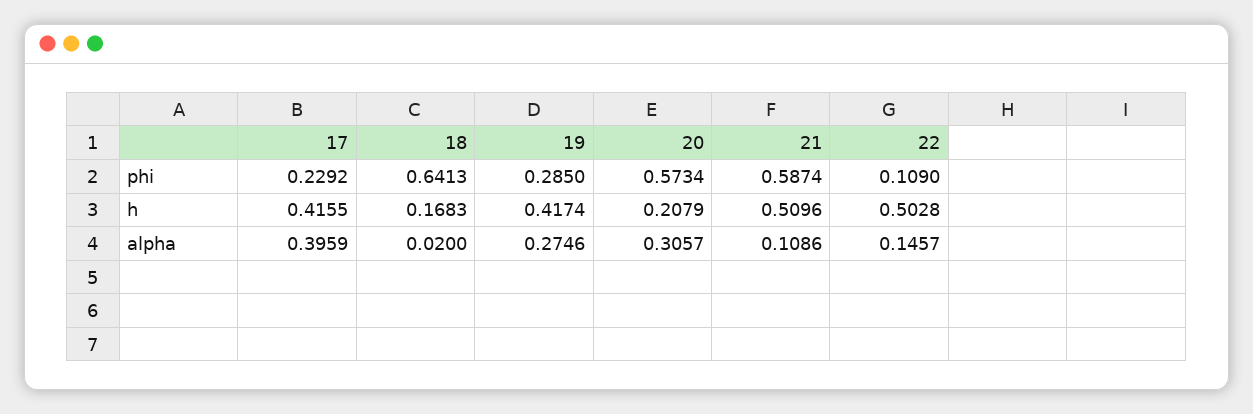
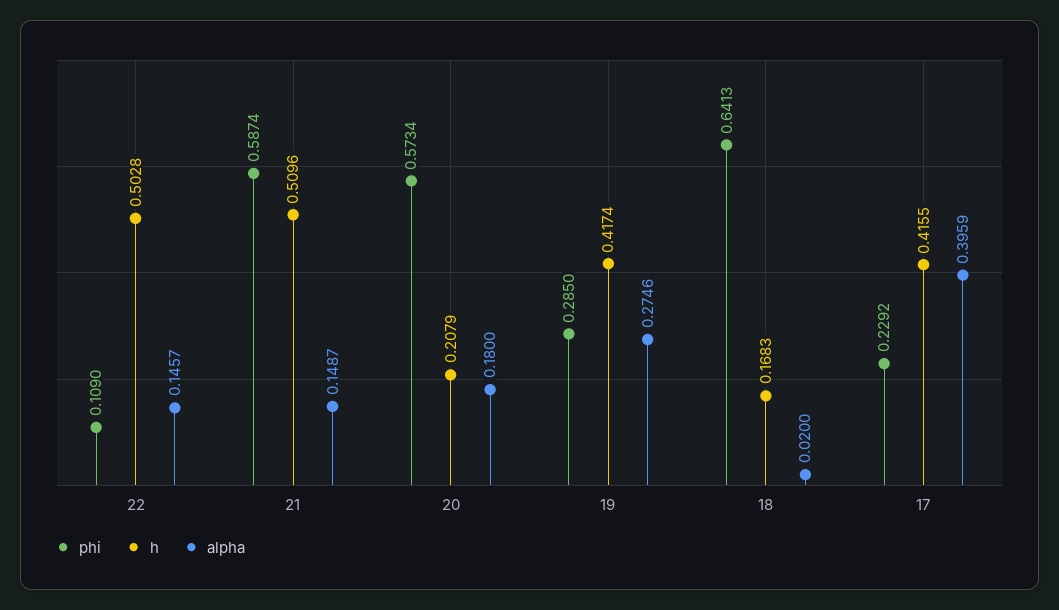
alpha, 20: 0.3057 -> 0.18
alpha, 21: 0.1086 -> 0.1487

